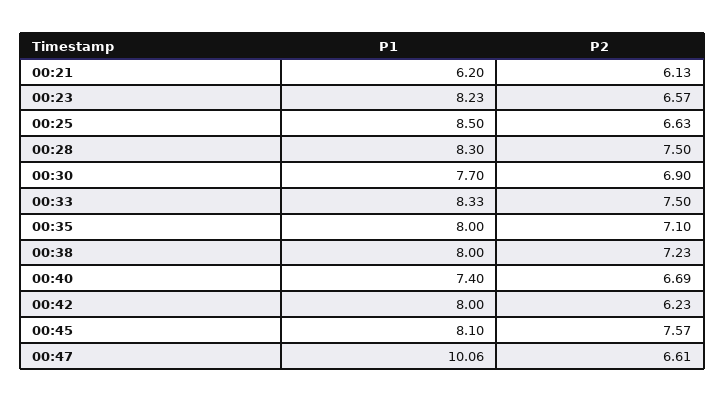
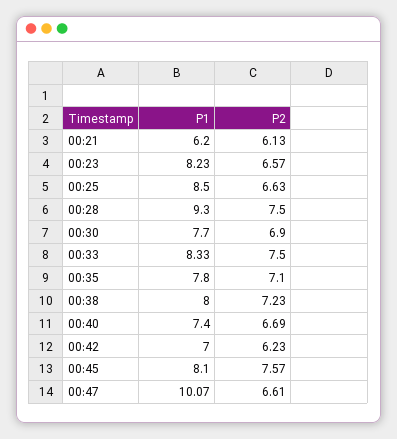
P1, 00:28: 8.3 -> 9.3
P1, 00:35: 8 -> 7.8
P1, 00:42: 8 -> 7
P1, 00:47: 10.06 -> 10.07

